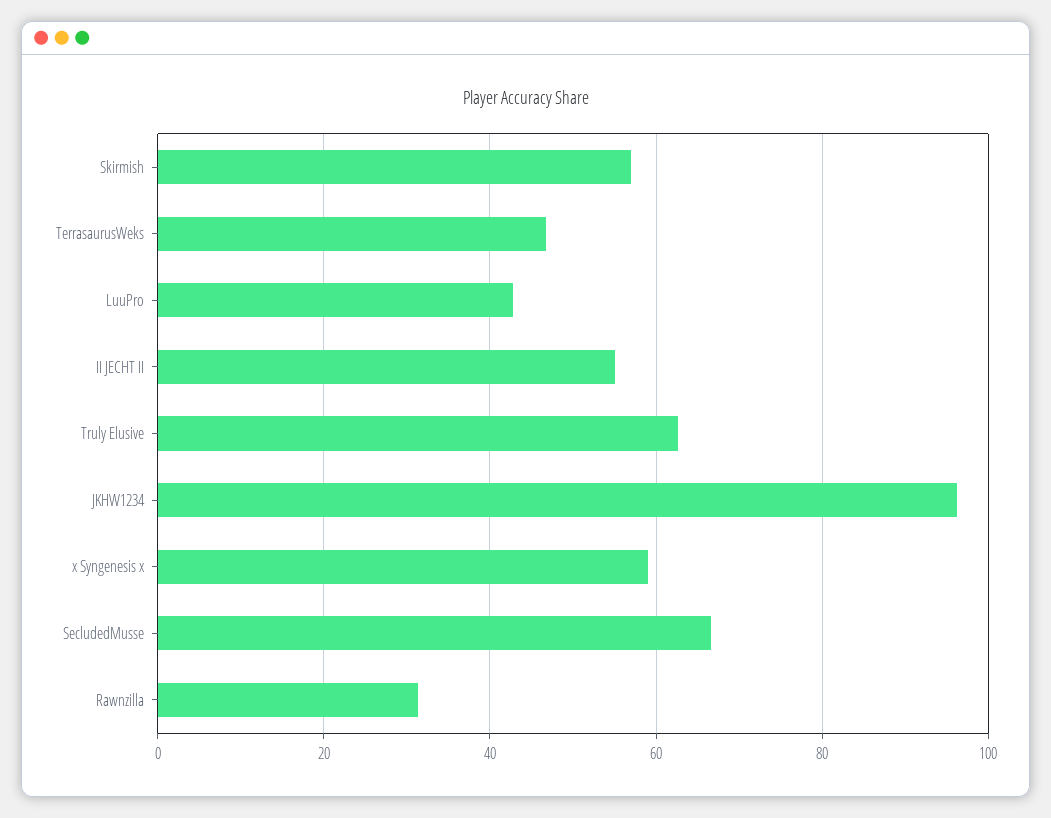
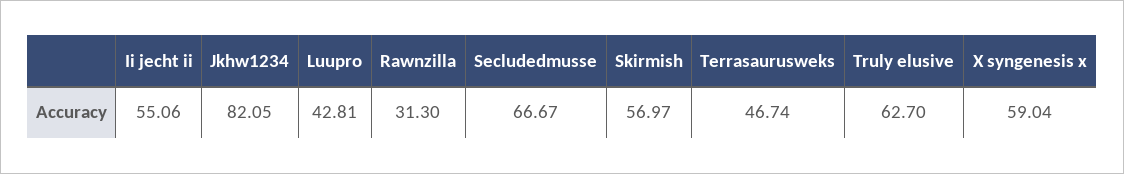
JKHW1234: 96 -> 82.05

